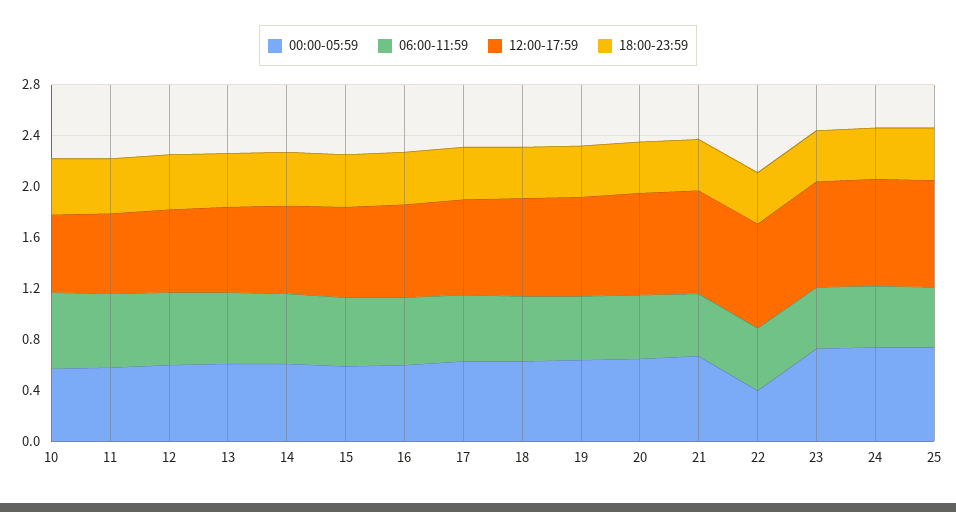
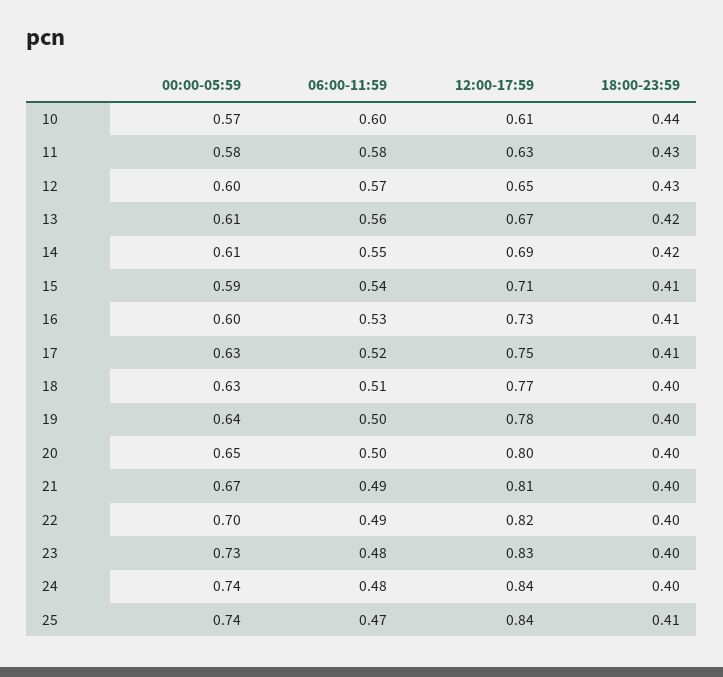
00:00-05:59, 22: 0.4 -> 0.7

